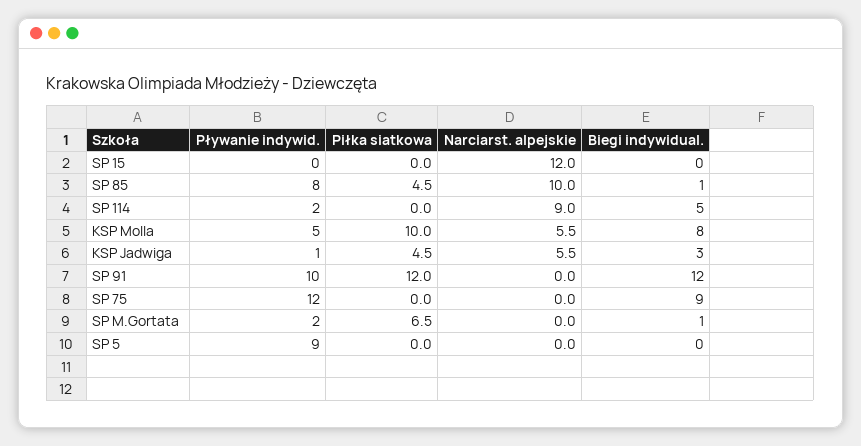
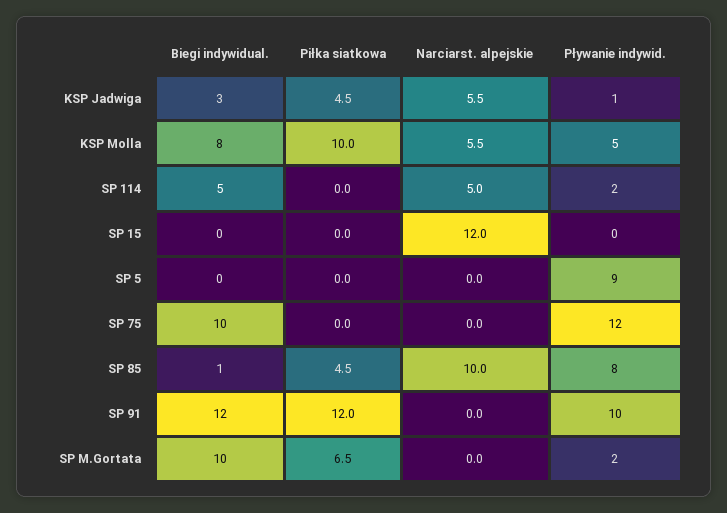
Narciarst. alpejskie, SP 114: 9 -> 5
Biegi indywidual., SP 75: 9 -> 10
Biegi indywidual., SP M.Gortata: 1 -> 10

